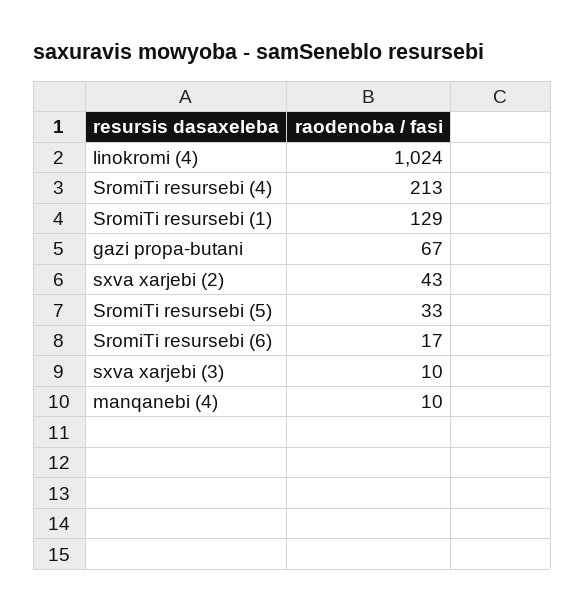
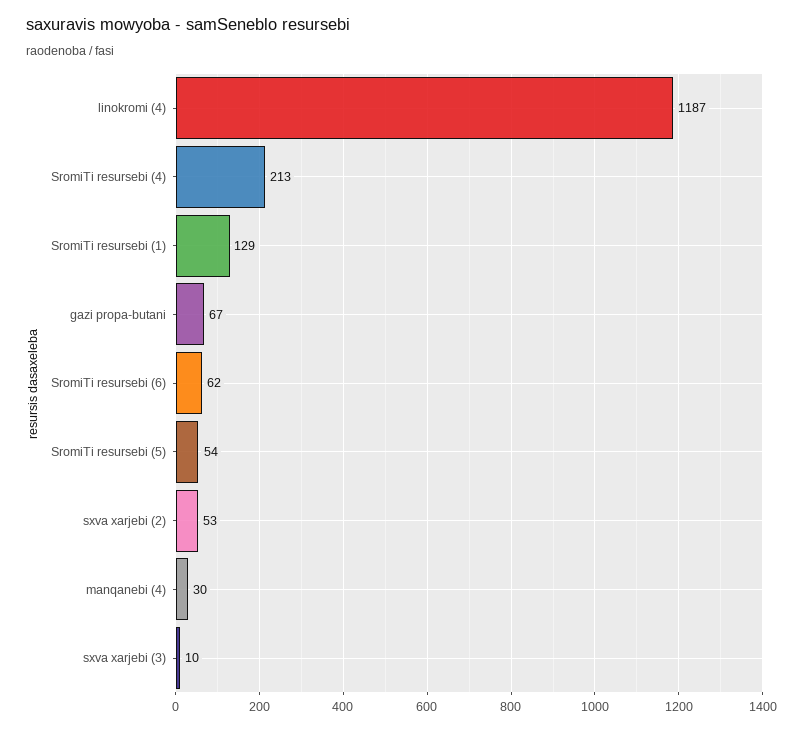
linokromi (4): 1024 -> 1187
sxva xarjebi (2): 43 -> 53
SromiTi resursebi (5): 33 -> 54
SromiTi resursebi (6): 17 -> 62
manqanebi (4): 10 -> 30

